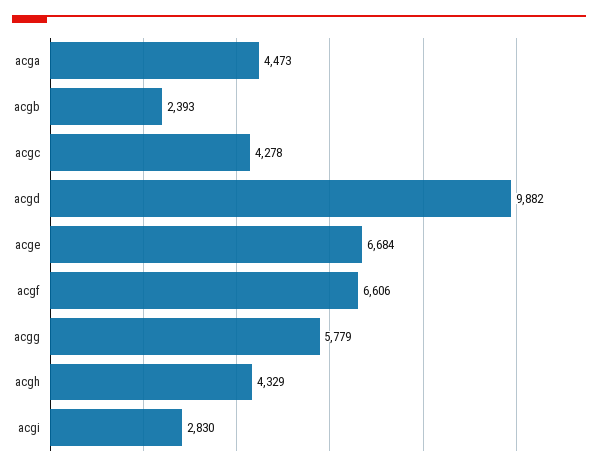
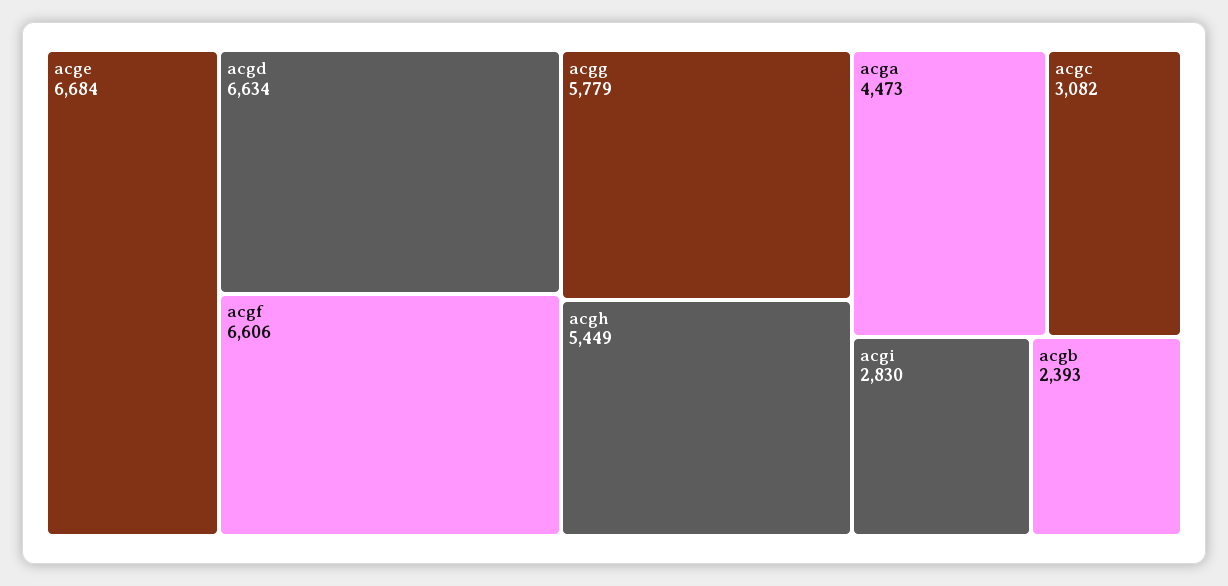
acgc: 4278 -> 3082
acgd: 9882 -> 6634
acgh: 4329 -> 5449

